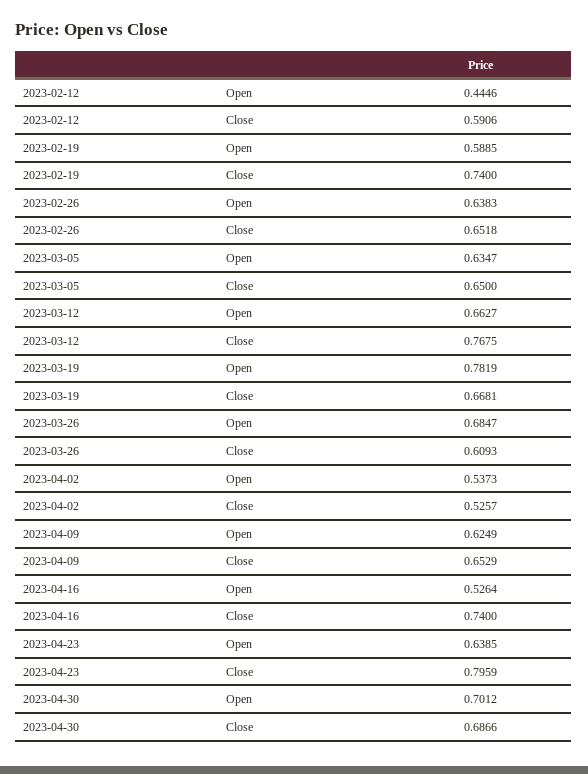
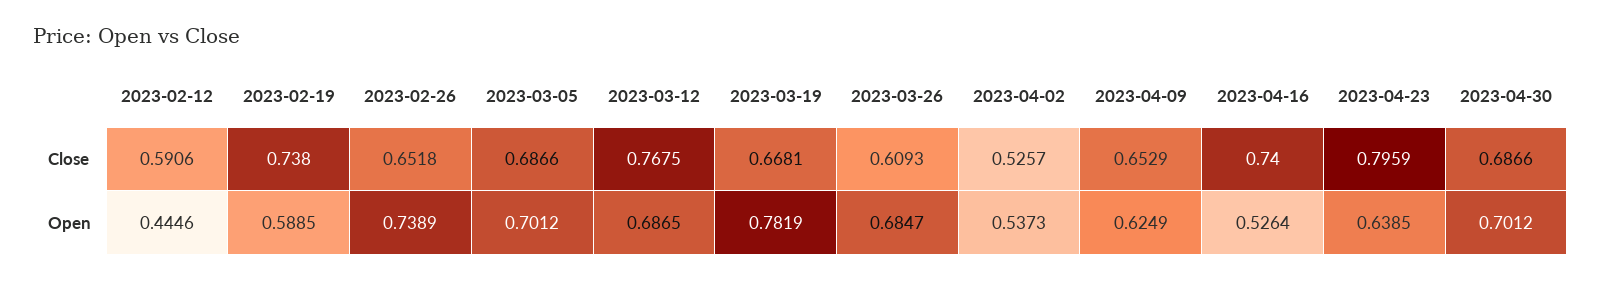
2023-02-19, Close: 0.74 -> 0.738
2023-02-26, Open: 0.6383 -> 0.7389
2023-03-05, Open: 0.6347 -> 0.7012
2023-03-05, Close: 0.65 -> 0.6866
2023-03-12, Open: 0.6627 -> 0.6865

